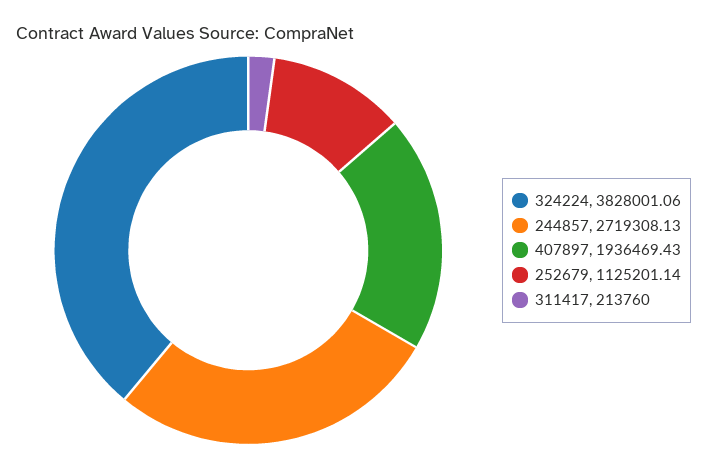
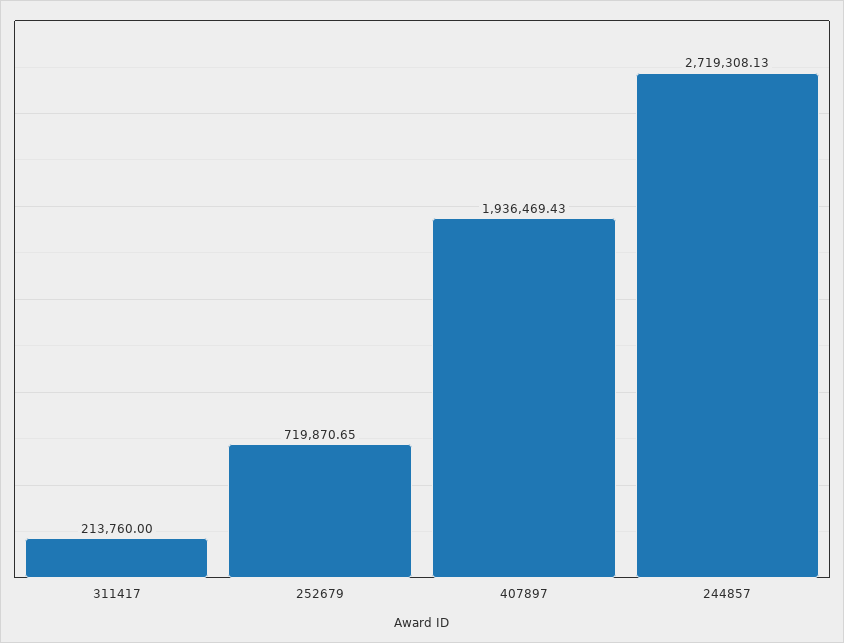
324224: 3828001.06 -> none
252679: 1125201.14 -> 719870.65

